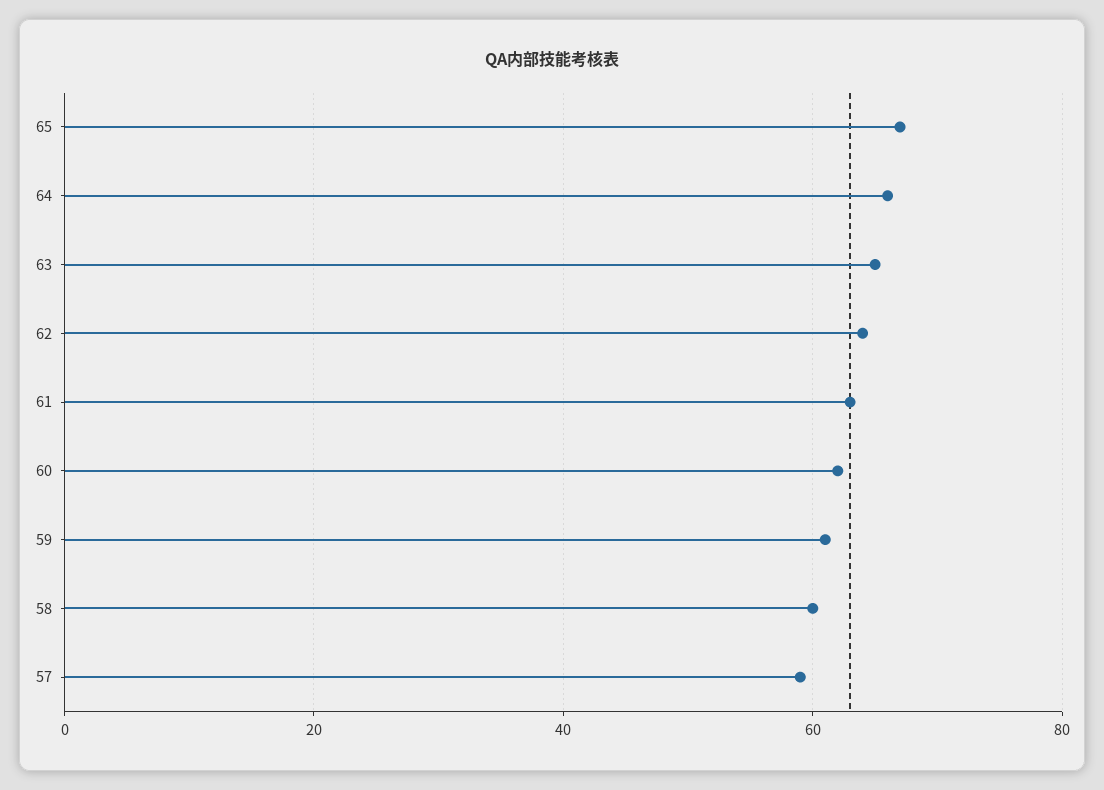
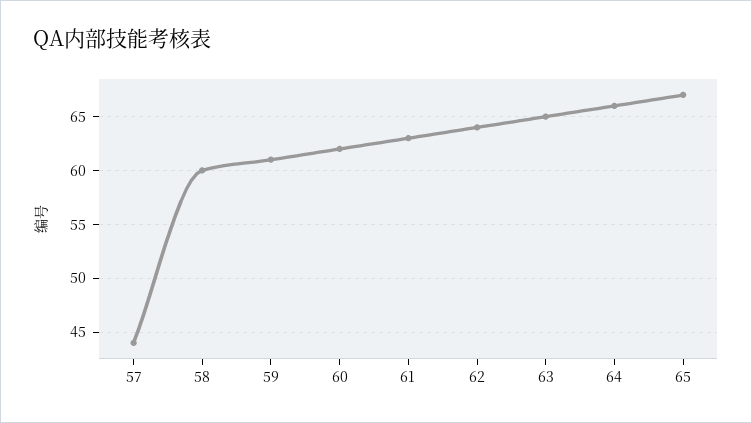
57: 60 -> 44

